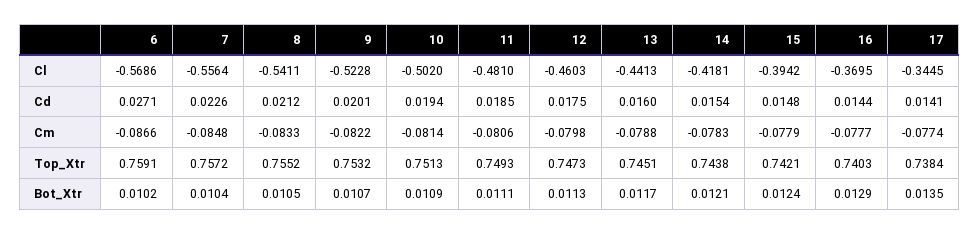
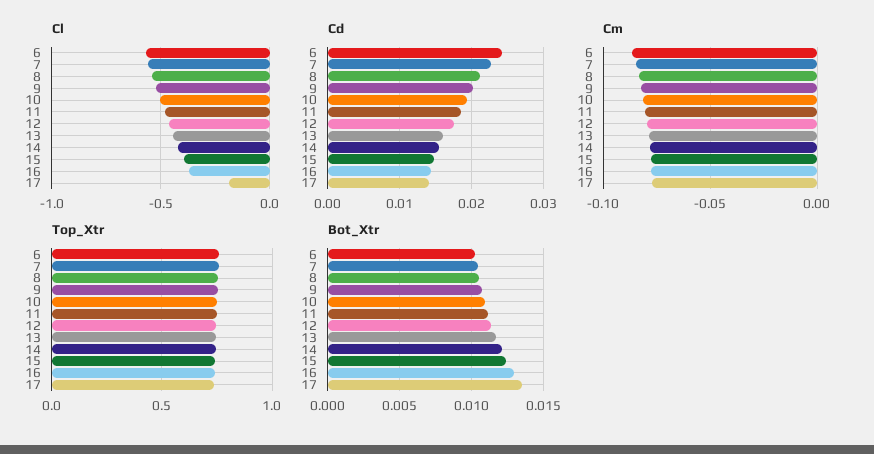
Cl, 17: -0.3445 -> -0.2
Cd, 6: 0.0271 -> 0.024

